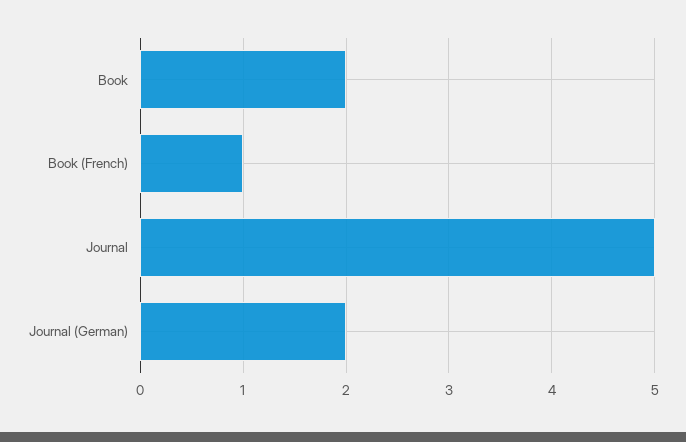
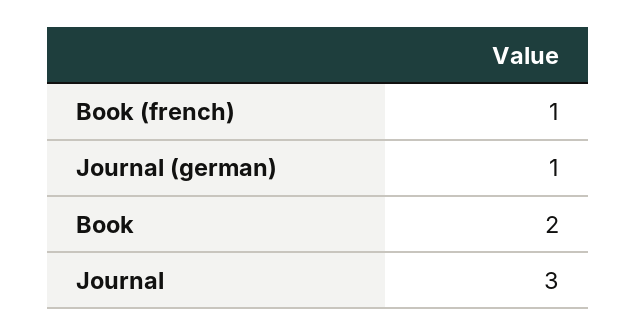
Journal: 5 -> 3
Journal (German): 2 -> 1

